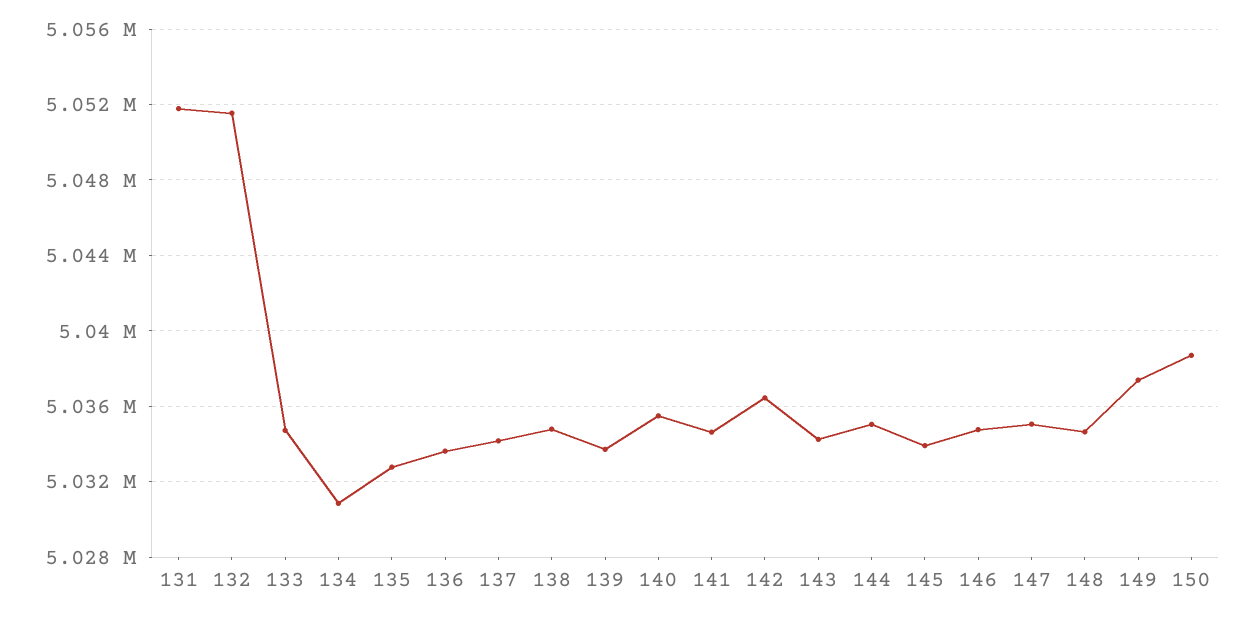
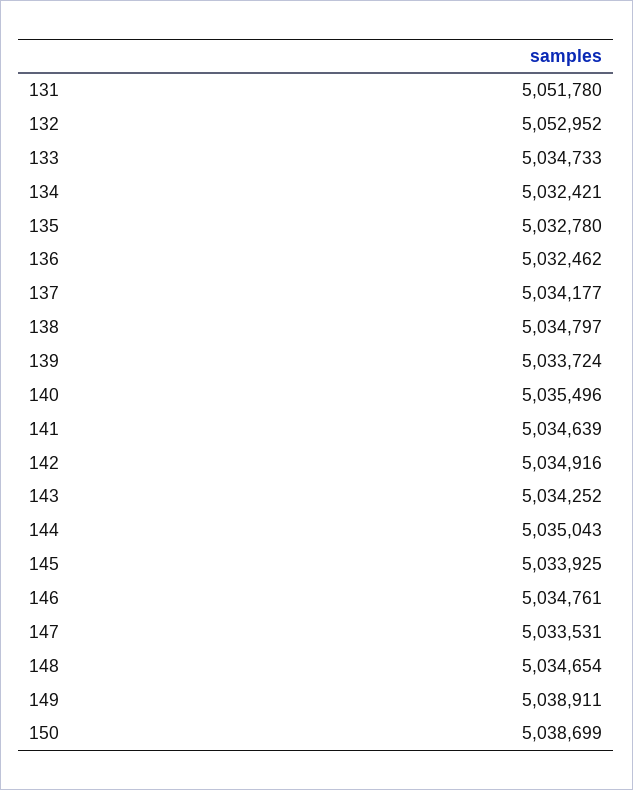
132: 5051500 -> 5052952
134: 5031000 -> 5032421
136: 5033500 -> 5032462
142: 5036500 -> 5034916
147: 5035000 -> 5033531
149: 5037500 -> 5038911

